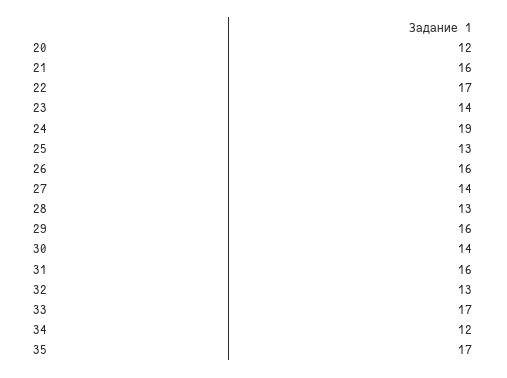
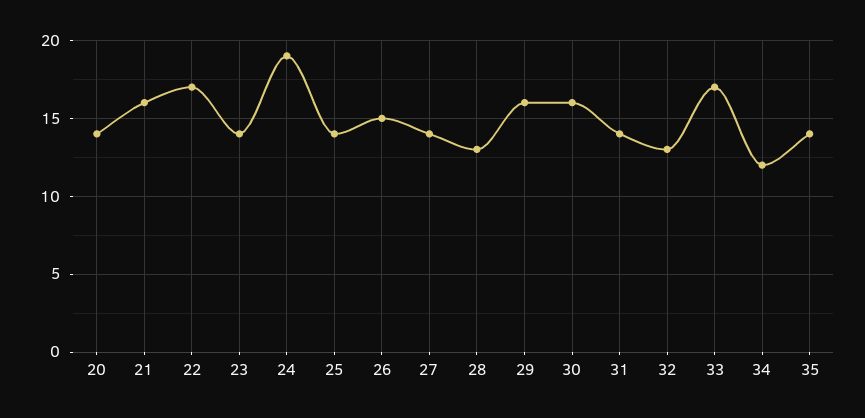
20: 12 -> 14
25: 13 -> 14
26: 16 -> 15
30: 14 -> 16
31: 16 -> 14
35: 17 -> 14

